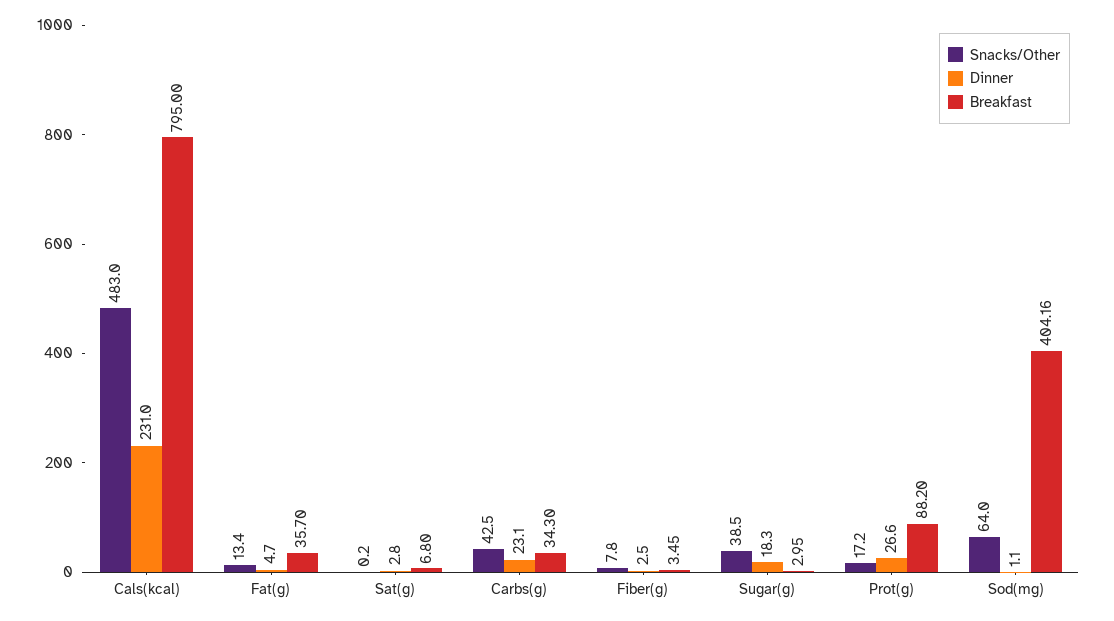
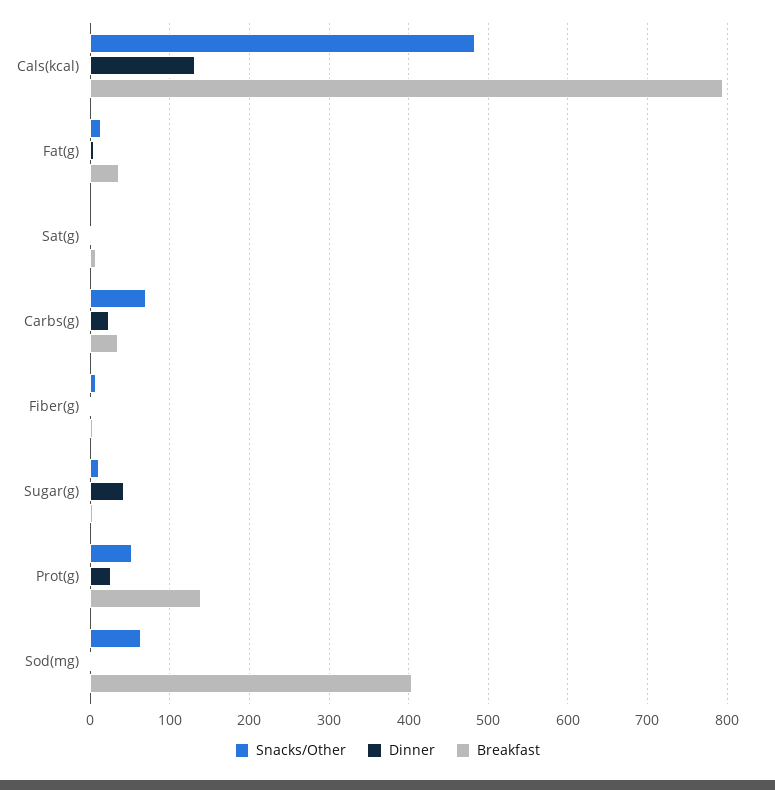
Dinner, Cals(kcal): 231 -> 130
Snacks/Other, Carbs(g): 42.5 -> 70
Snacks/Other, Sugar(g): 38.5 -> 10
Dinner, Sugar(g): 18.3 -> 40
Snacks/Other, Prot(g): 17.2 -> 50
Breakfast, Prot(g): 88.2 -> 140

